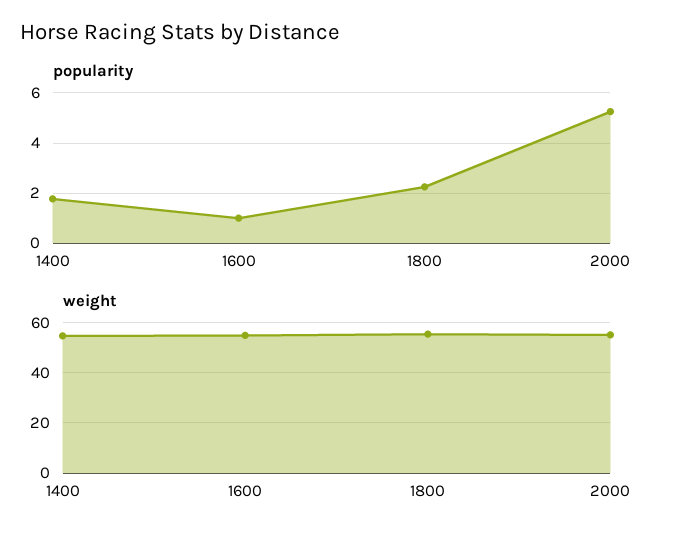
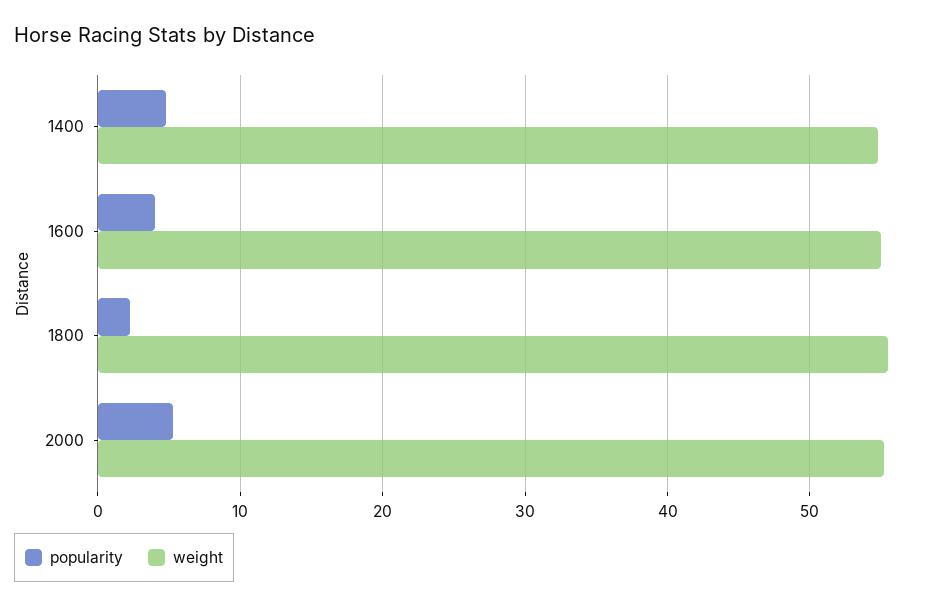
popularity, 1400: 1.75 -> 5
popularity, 1600: 1 -> 4

